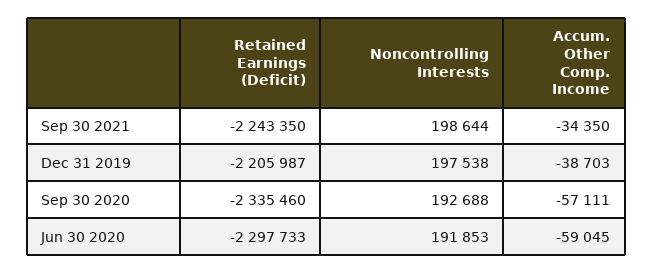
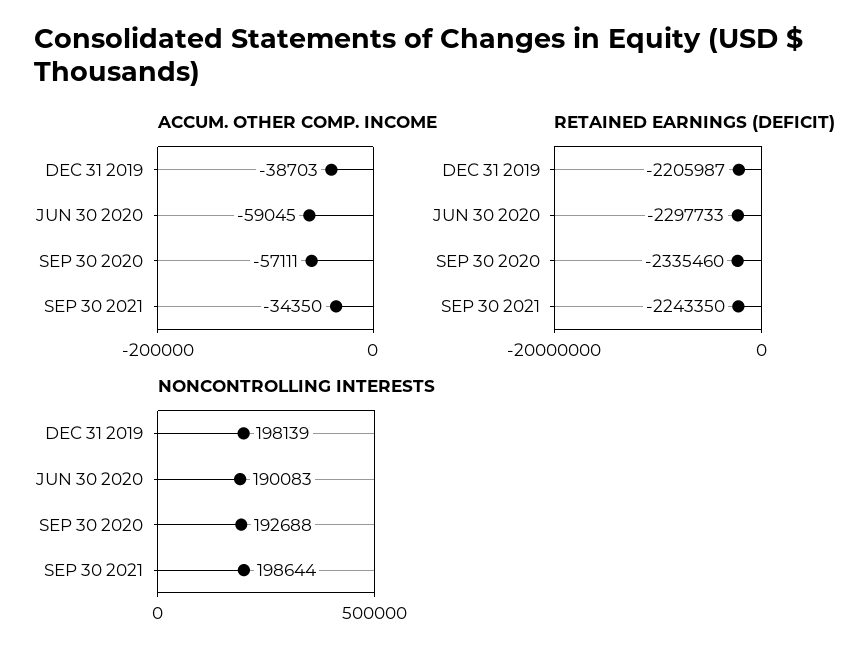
Noncontrolling Interests, Dec 31 2019: 197538 -> 198139
Noncontrolling Interests, Jun 30 2020: 191853 -> 190083

